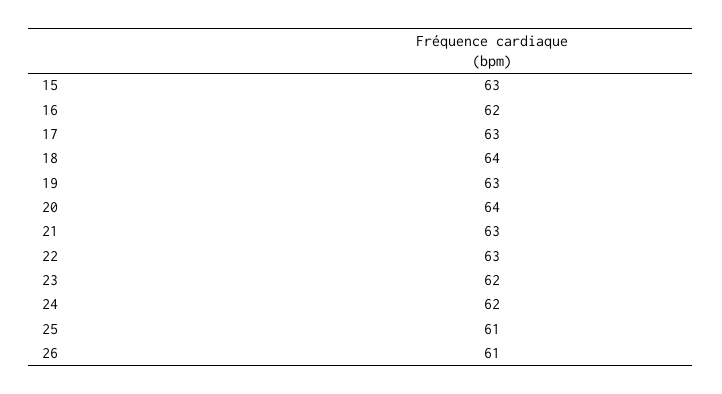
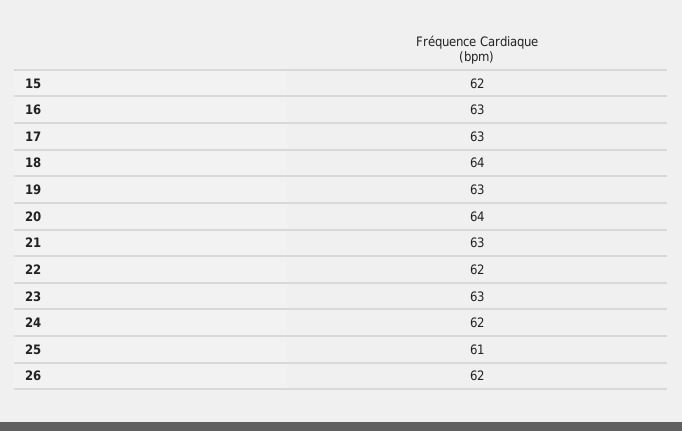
15: 63 -> 62
16: 62 -> 63
22: 63 -> 62
23: 62 -> 63
26: 61 -> 62

